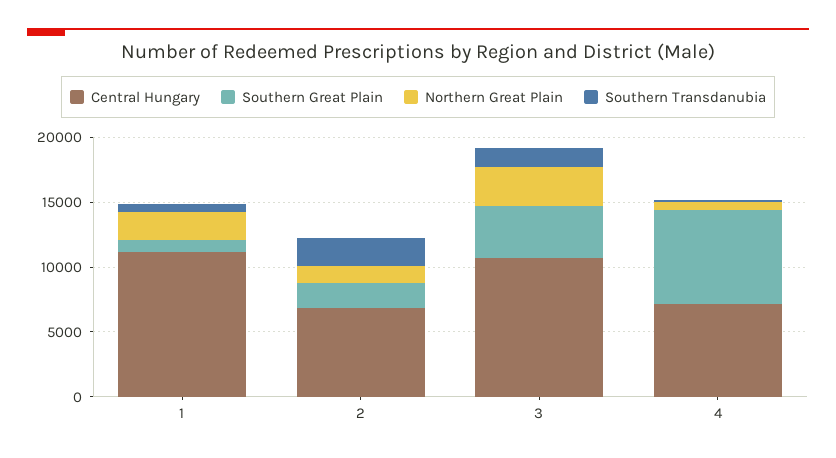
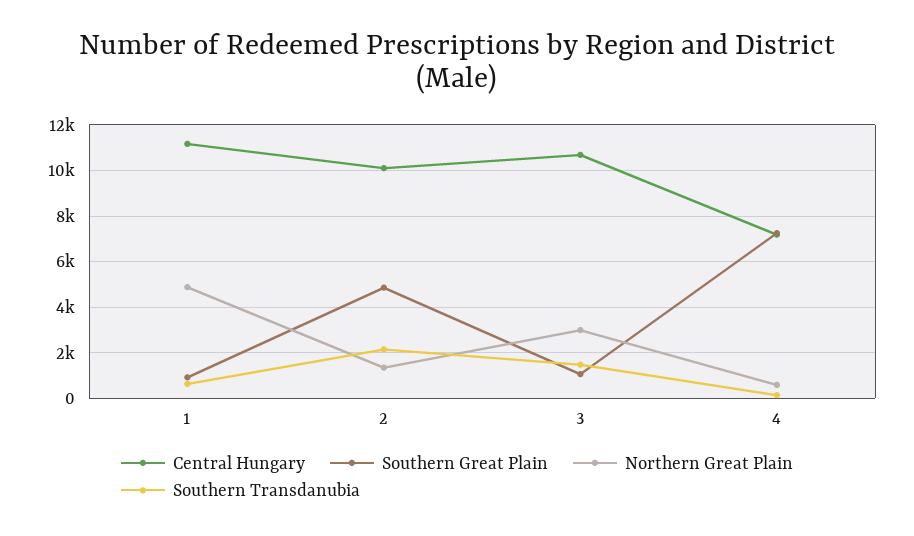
Northern Great Plain, 1: 2000 -> 5000
Central Hungary, 2: 7000 -> 10000
Southern Great Plain, 2: 2000 -> 5000
Southern Great Plain, 3: 4000 -> 1000

